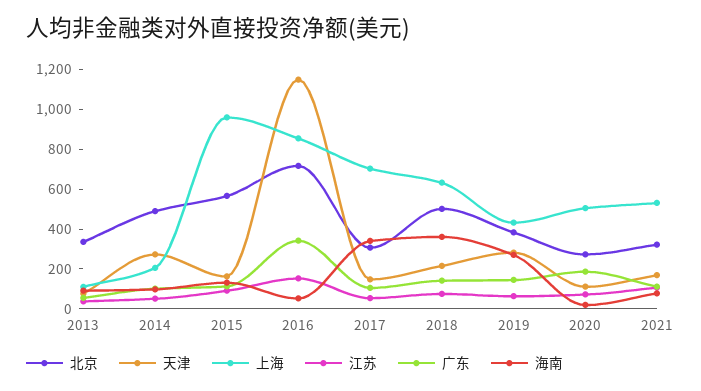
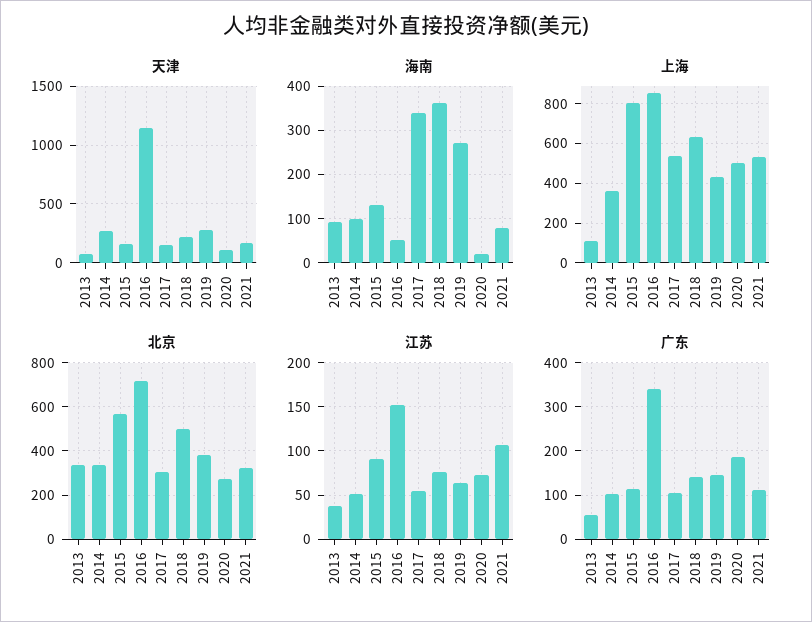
北京, 2014: 500 -> 350
上海, 2014: 200 -> 350
上海, 2015: 950 -> 800
上海, 2017: 700 -> 550

